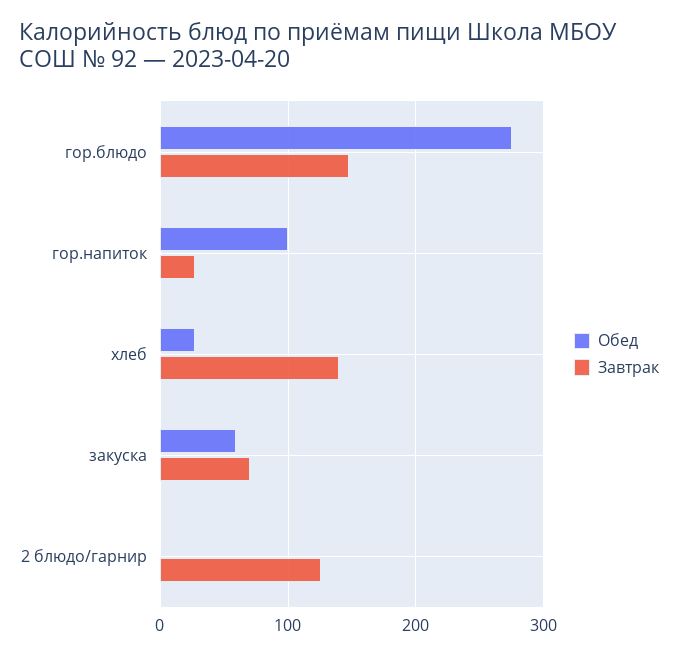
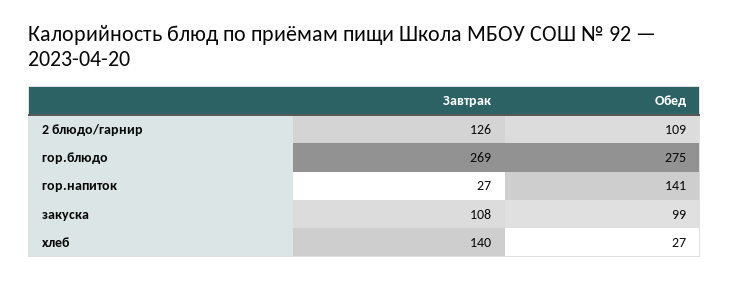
Завтрак, гор.блюдо: 150 -> 269
Обед, гор.напиток: 100 -> 141
Обед, закуска: 60 -> 99
Завтрак, закуска: 70 -> 108
Обед, 2 блюдо/гарнир: 0 -> 109

